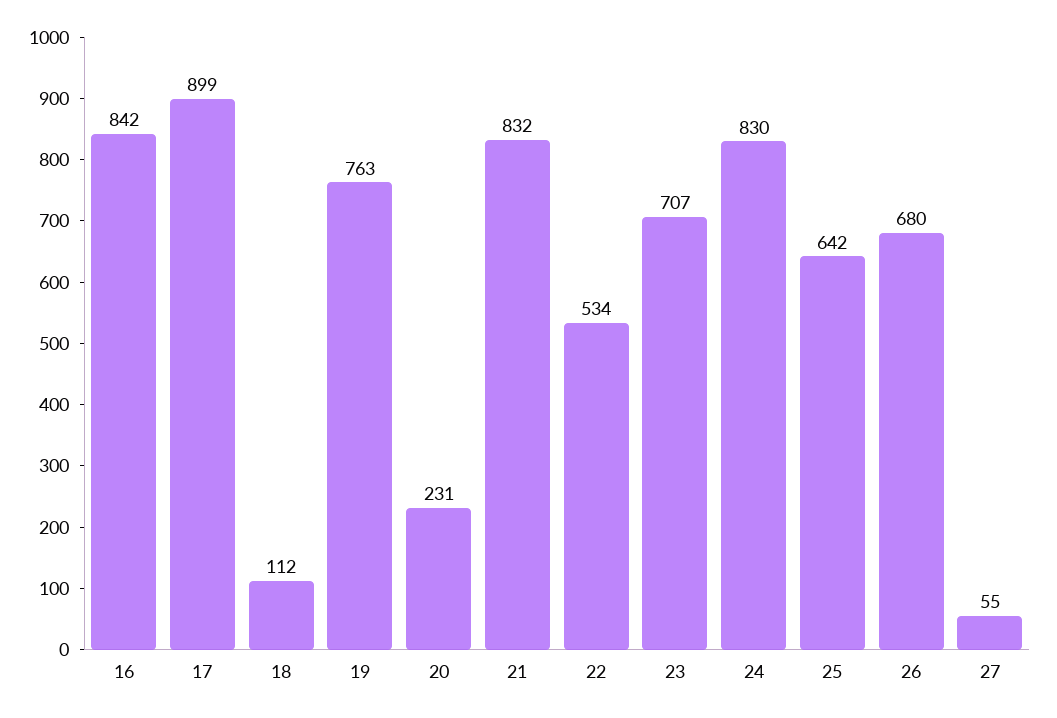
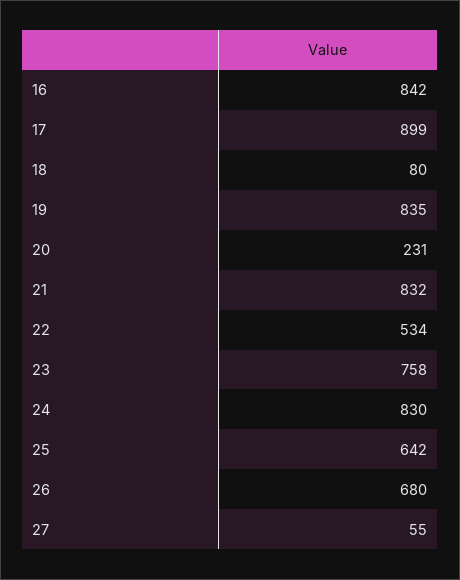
18: 112 -> 80
19: 763 -> 835
23: 707 -> 758

